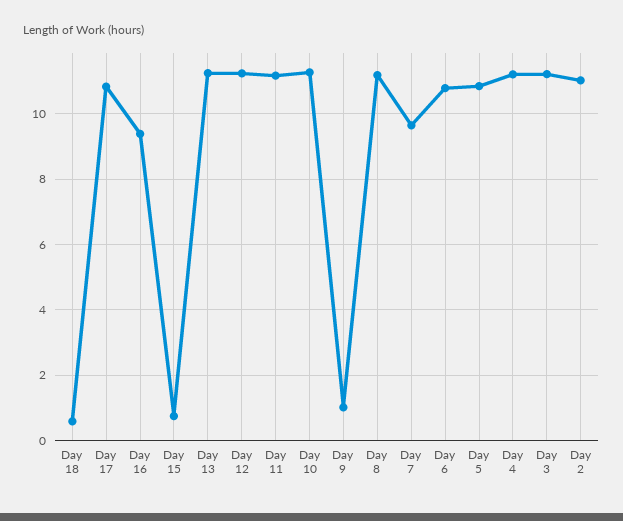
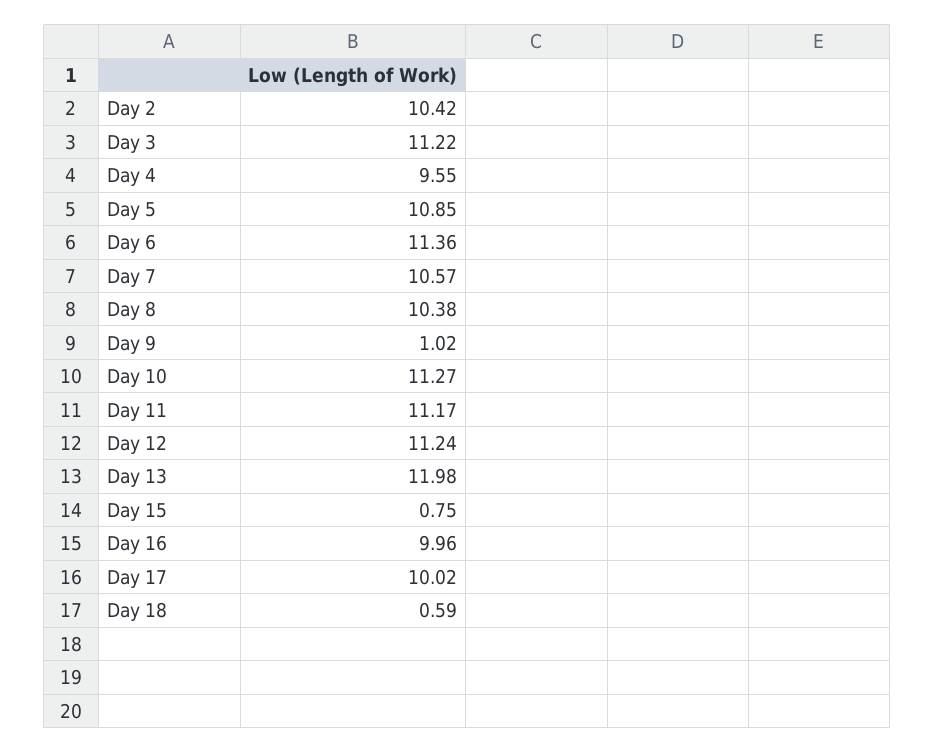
Day 17: 10.8 -> 10.02
Day 16: 9.4 -> 9.96
Day 13: 11.2 -> 11.98
Day 8: 11.2 -> 10.38
Day 7: 9.6 -> 10.57
Day 6: 10.8 -> 11.36
Day 4: 11.2 -> 9.55
Day 2: 11 -> 10.42

